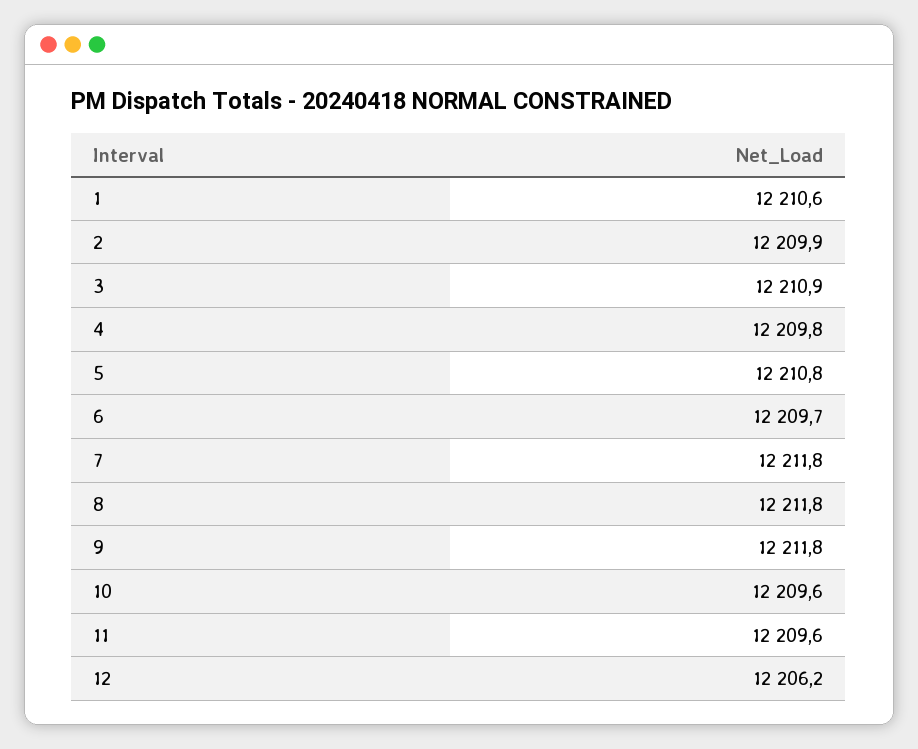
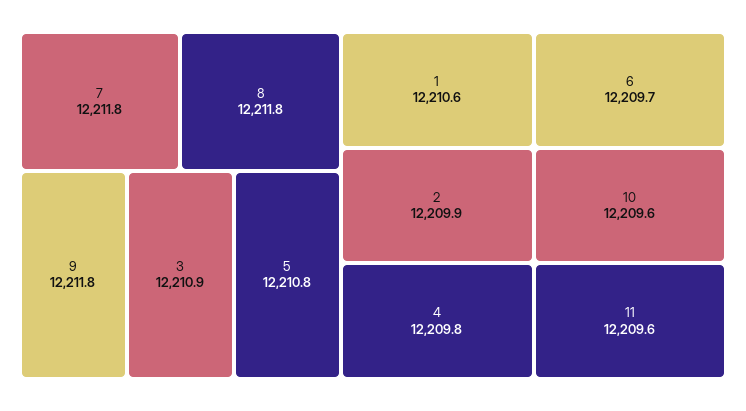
12: 12206.2 -> none

